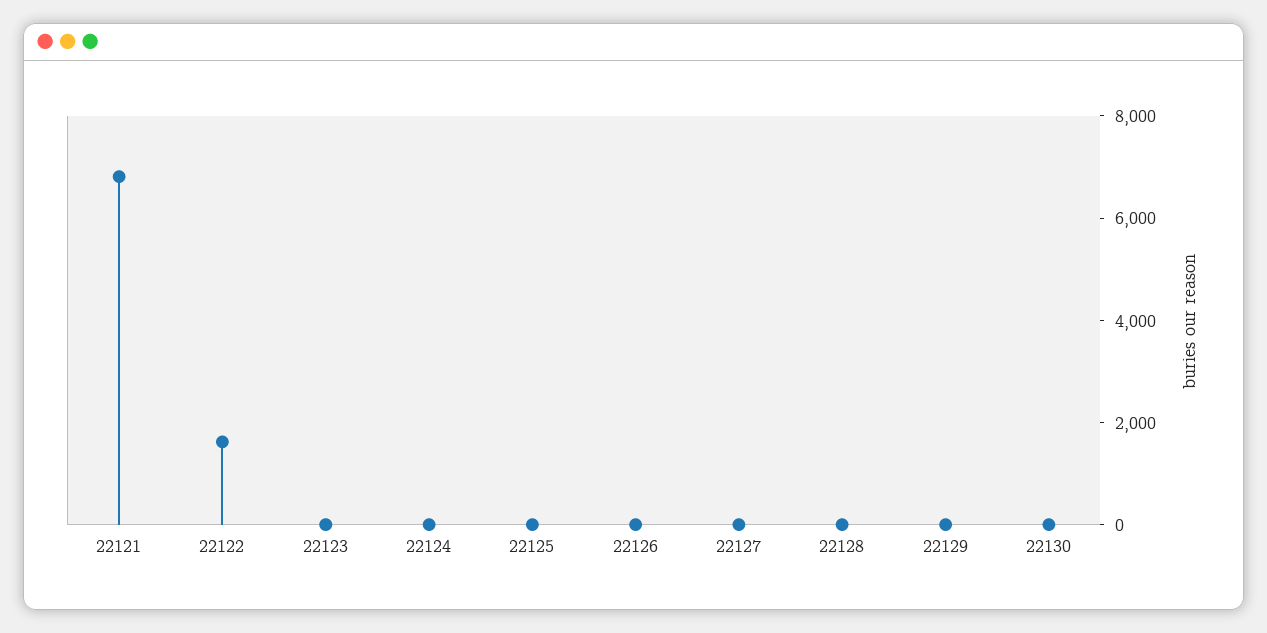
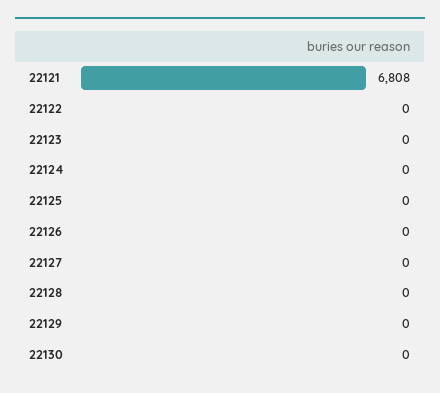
22122: 1500 -> 0

